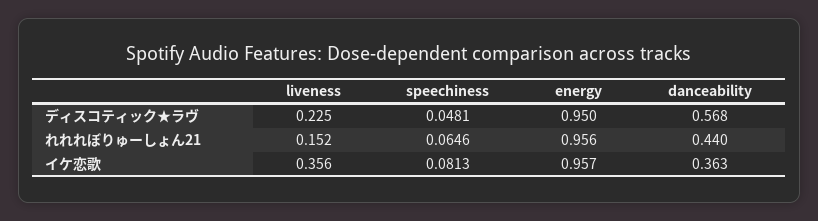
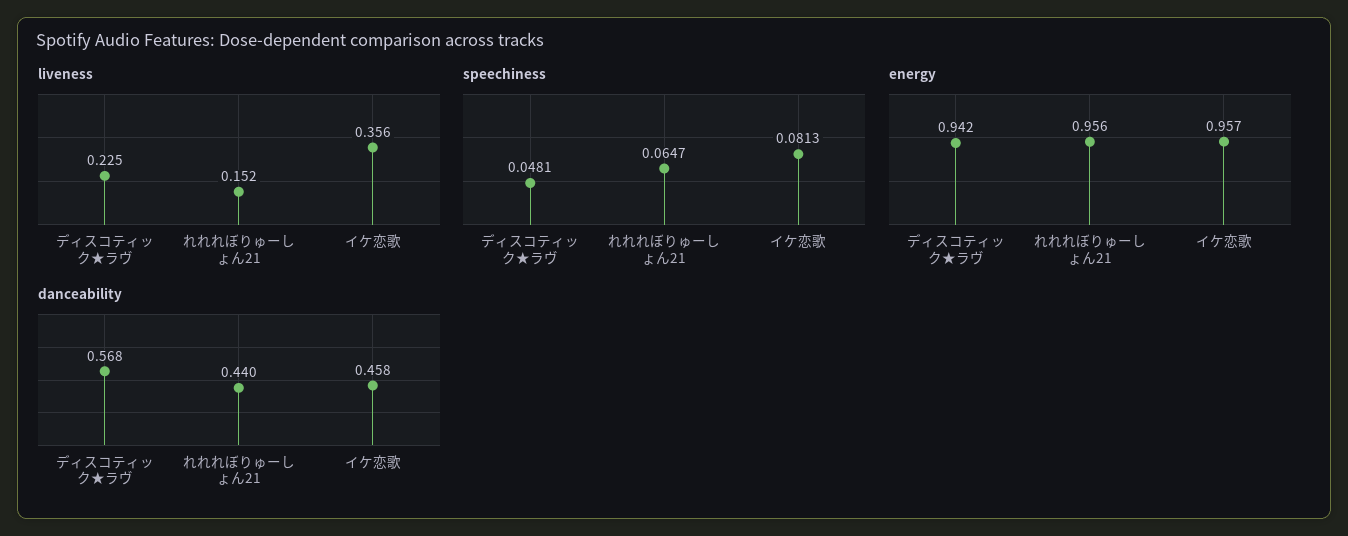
energy, ディスコティック★ラヴ: 0.95 -> 0.942
speechiness, れれれぼりゅーしょん21: 0.0646 -> 0.0647
danceability, イケ恋歌: 0.363 -> 0.458

